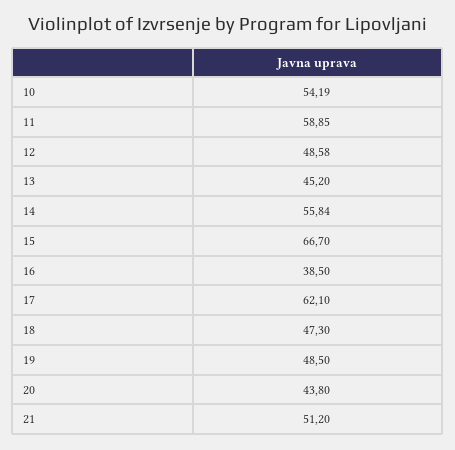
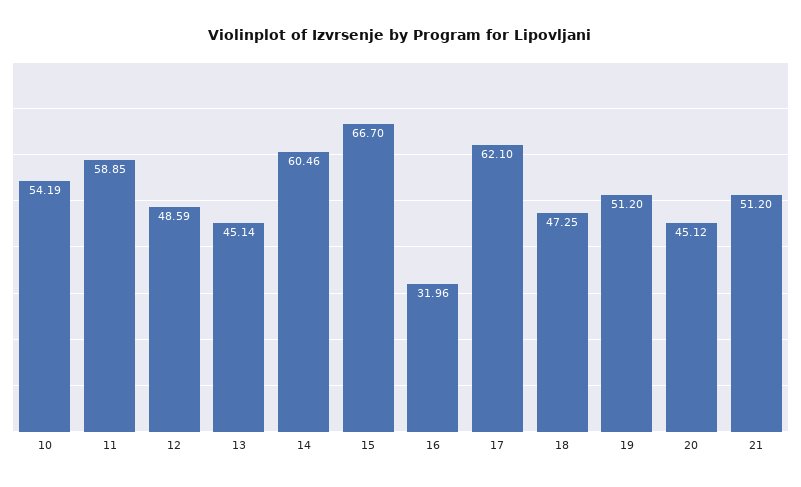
12: 48.58 -> 48.59
13: 45.2 -> 45.14
14: 55.84 -> 60.46
16: 38.5 -> 31.96
18: 47.3 -> 47.25
19: 48.5 -> 51.2
20: 43.8 -> 45.12

